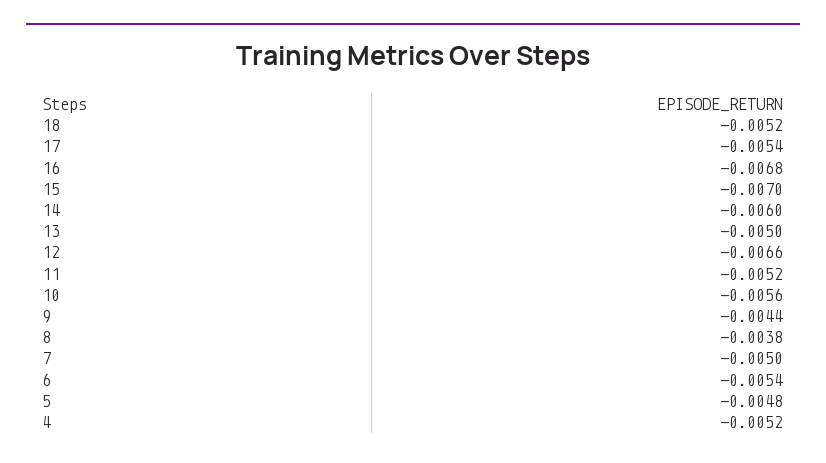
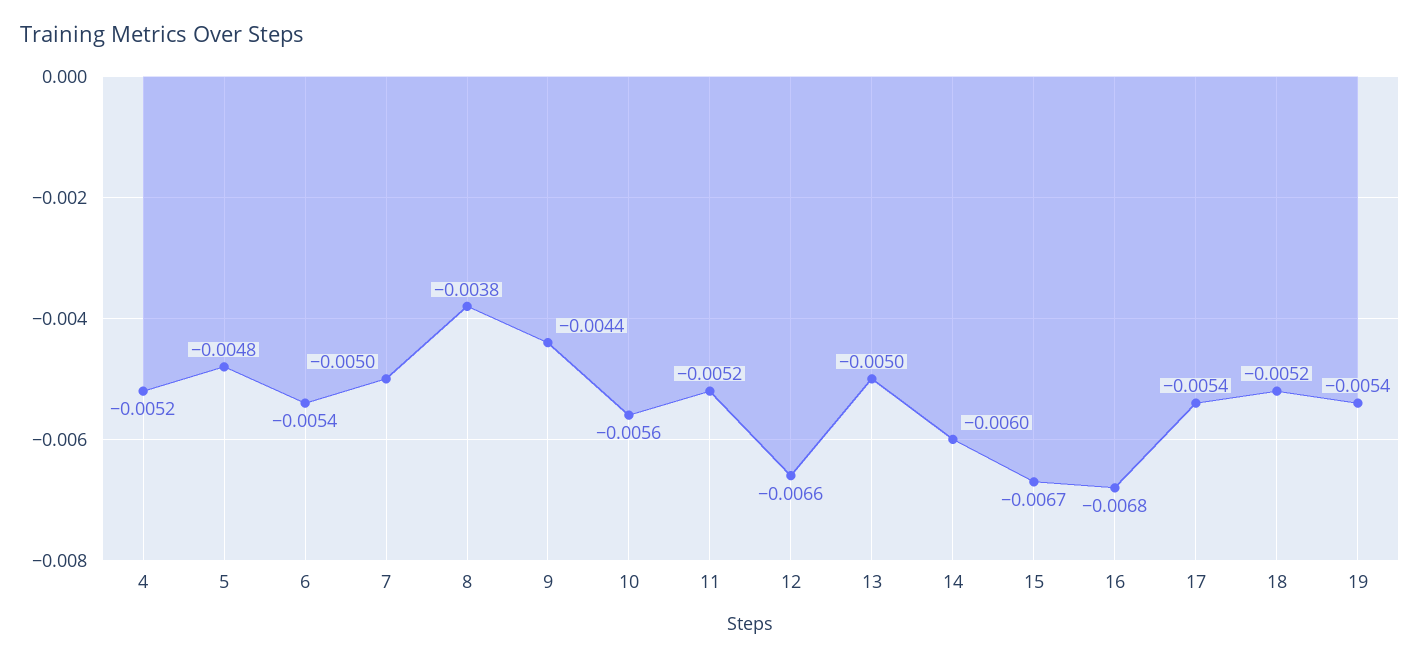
15: -0.007 -> -0.0067
19: none -> -0.0054

